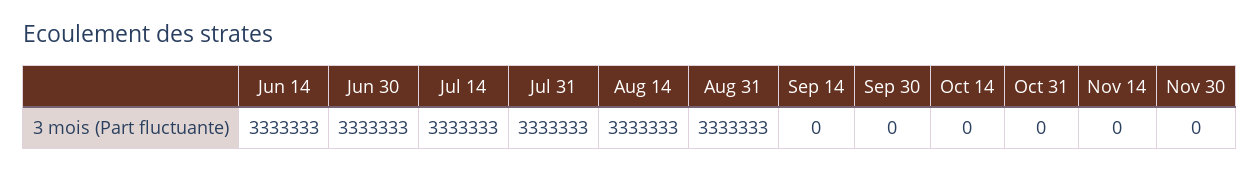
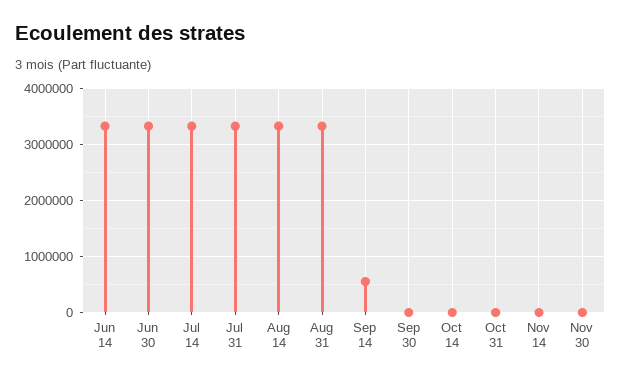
Sep 14: 0 -> 600000

